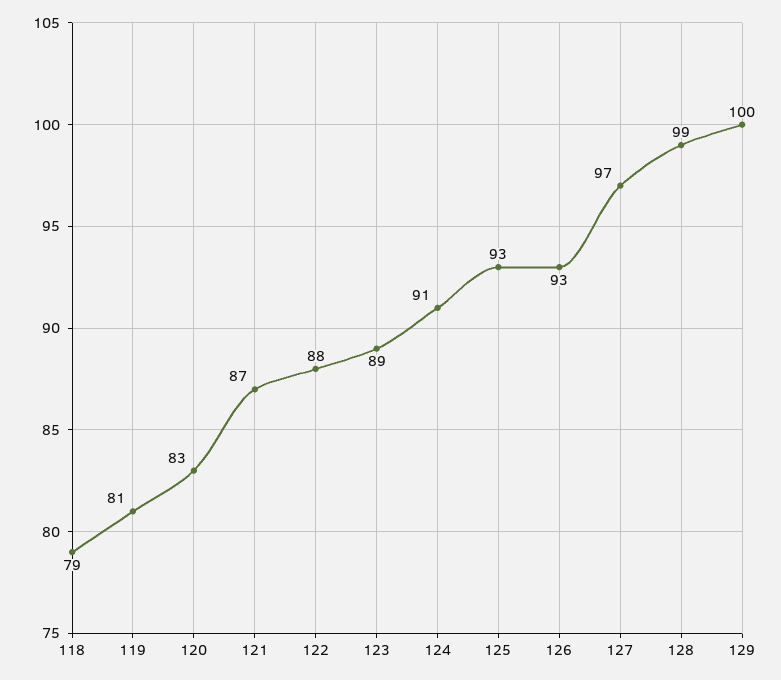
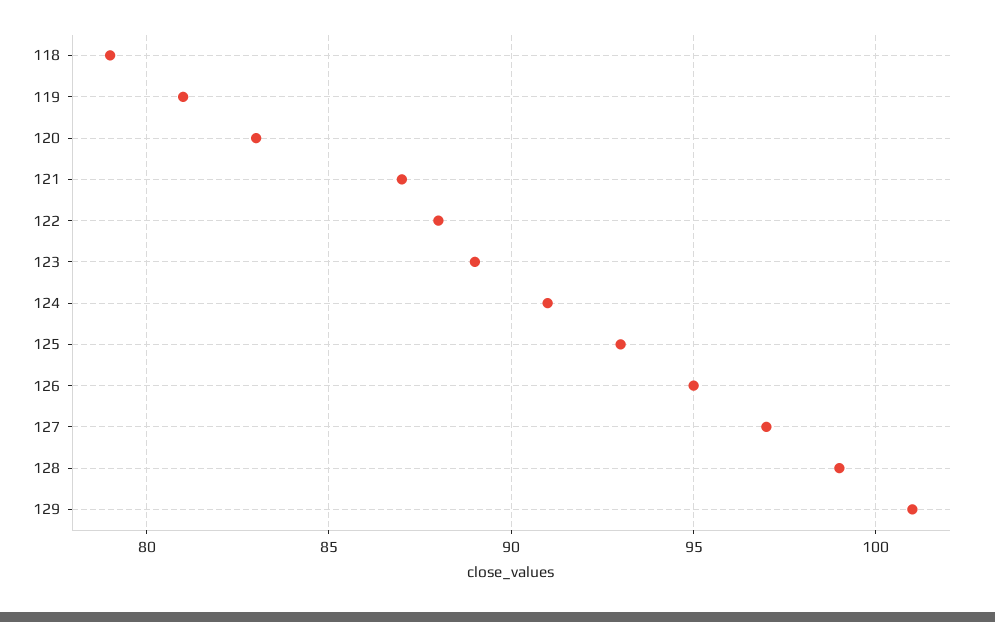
126: 93 -> 95
129: 100 -> 101

